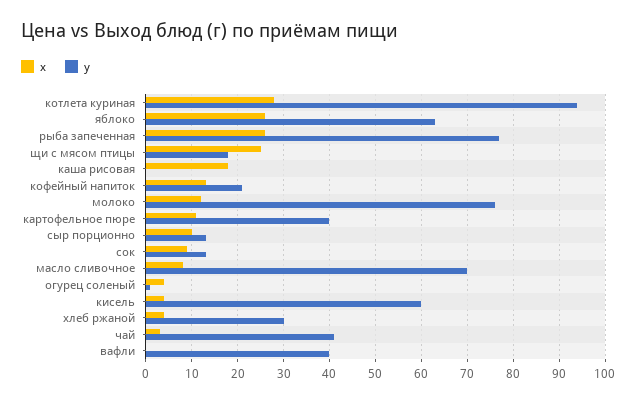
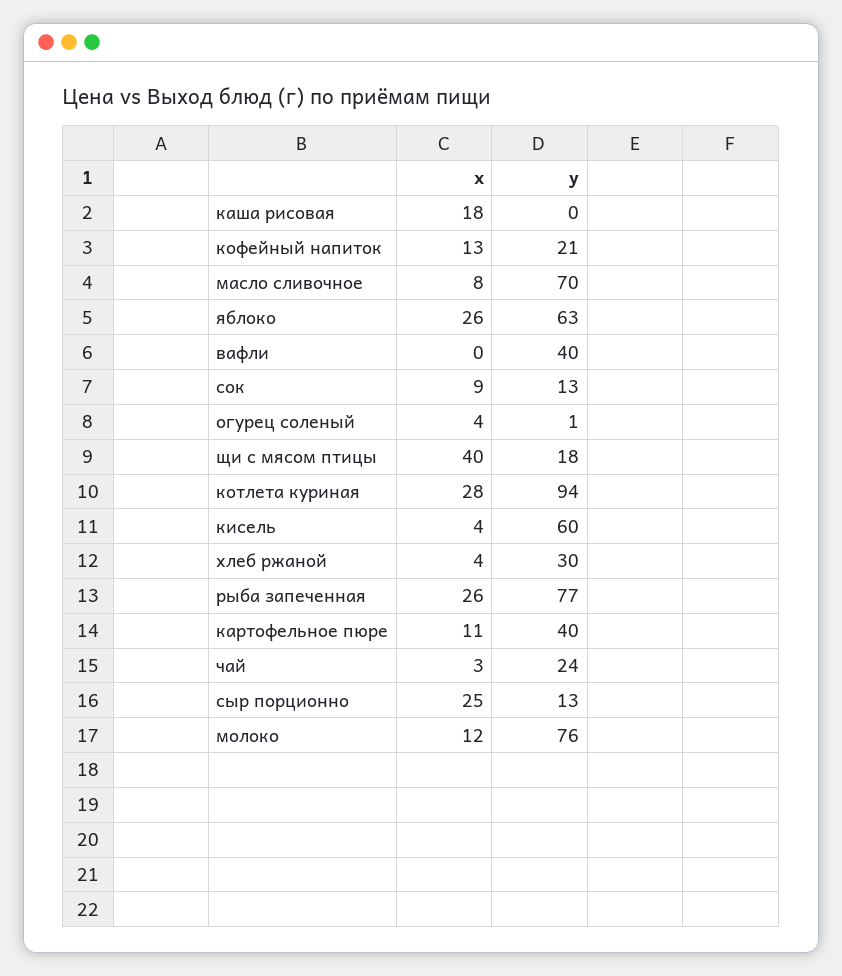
x, щи с мясом птицы: 25 -> 40
x, сыр порционно: 10 -> 25
y, чай: 40 -> 24

